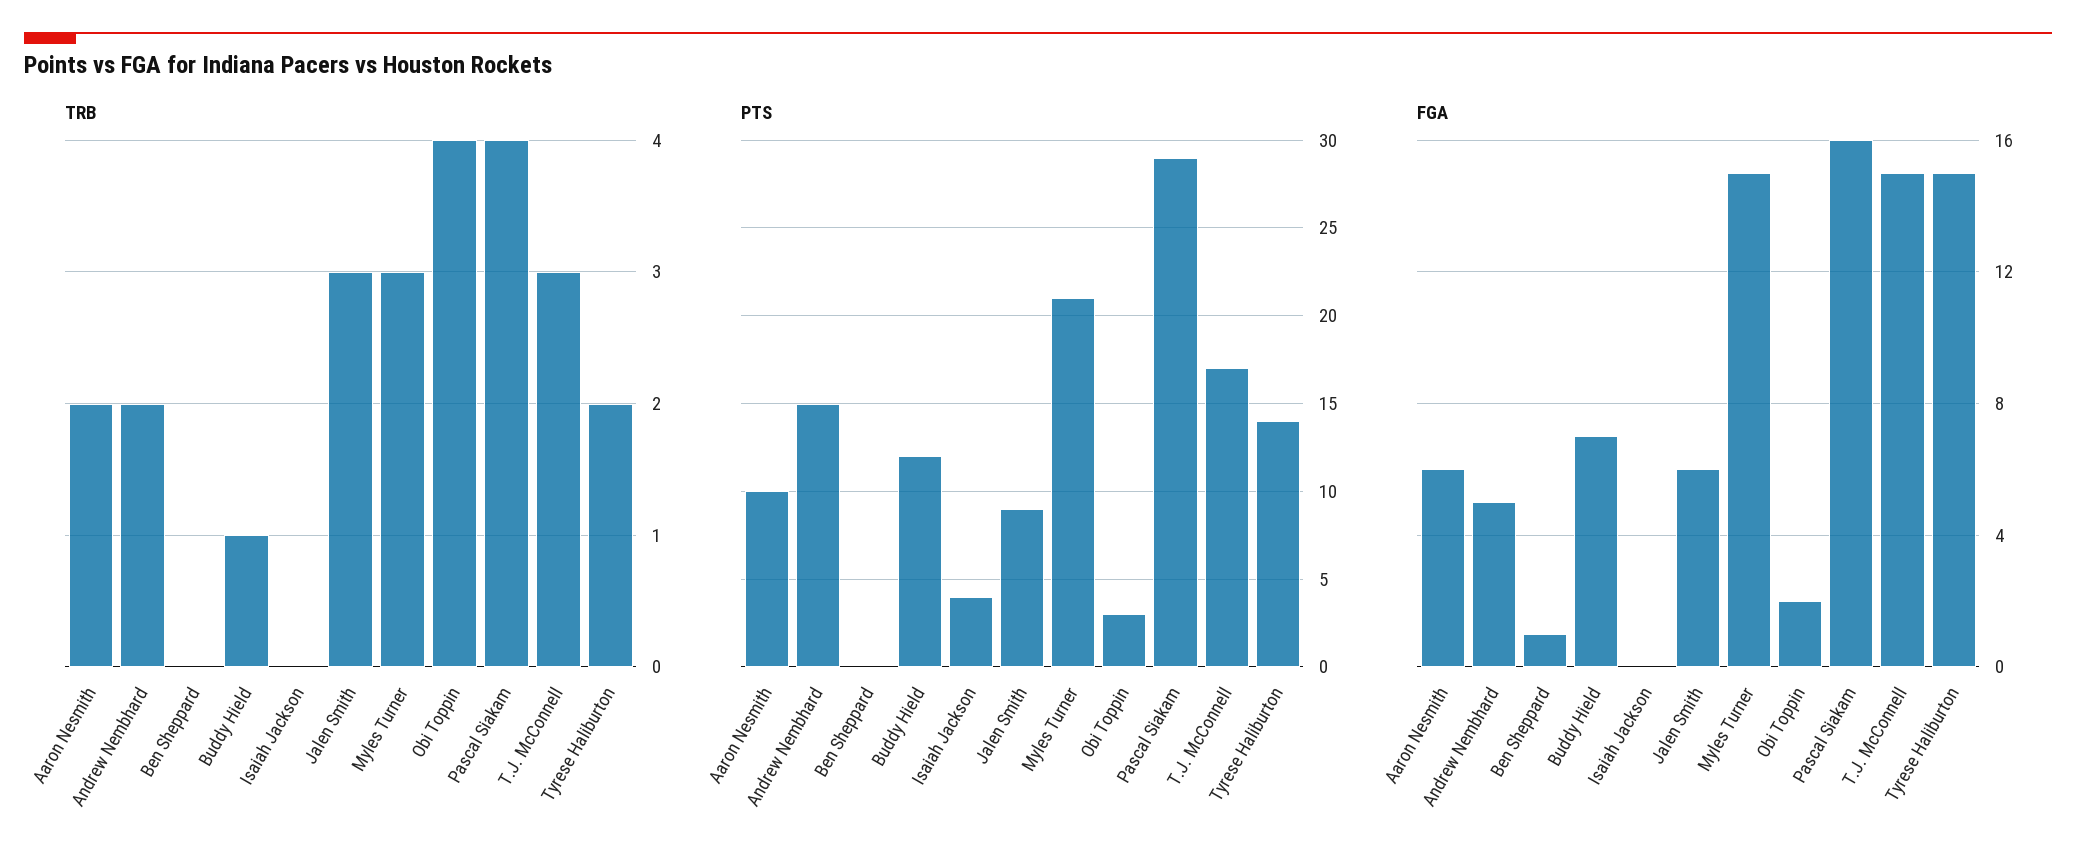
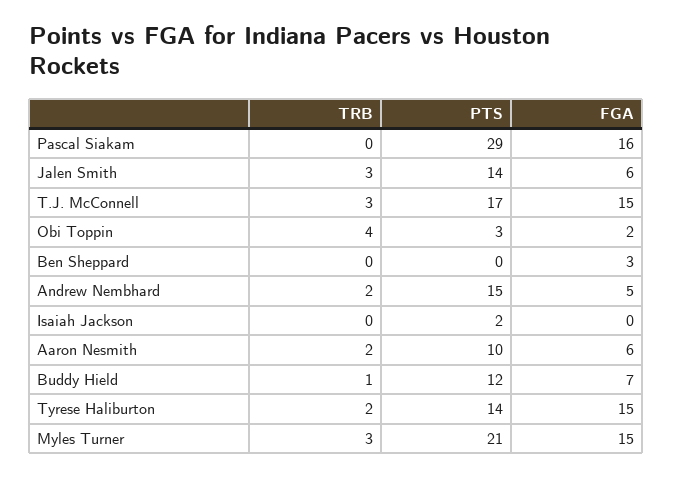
TRB, Pascal Siakam: 4 -> 0
PTS, Isaiah Jackson: 4 -> 2
PTS, Jalen Smith: 9 -> 14
FGA, Ben Sheppard: 1 -> 3

